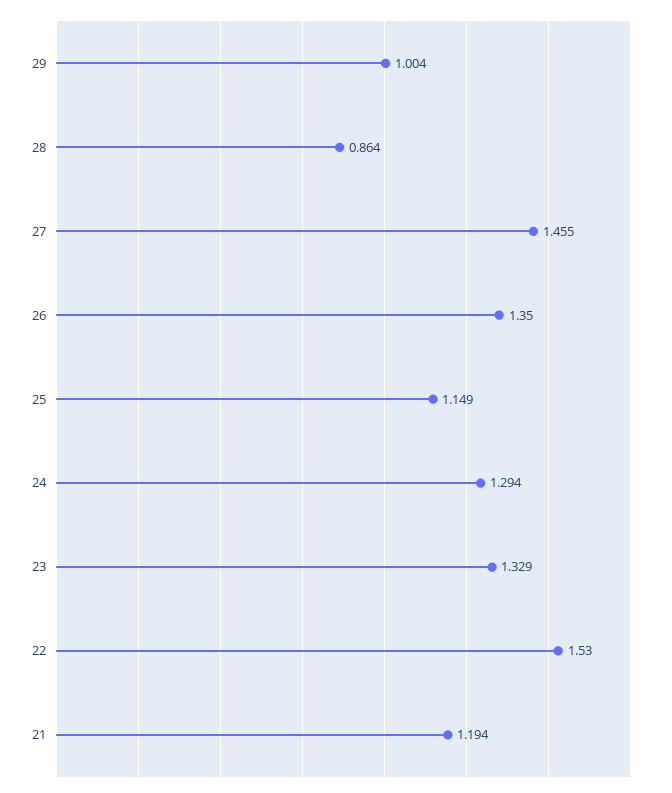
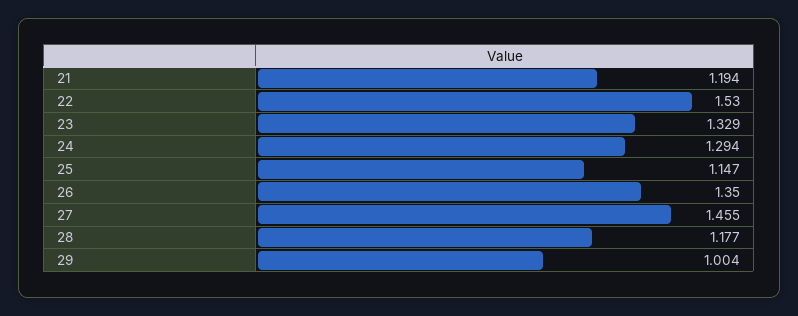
28: 0.864 -> 1.177
25: 1.149 -> 1.147

